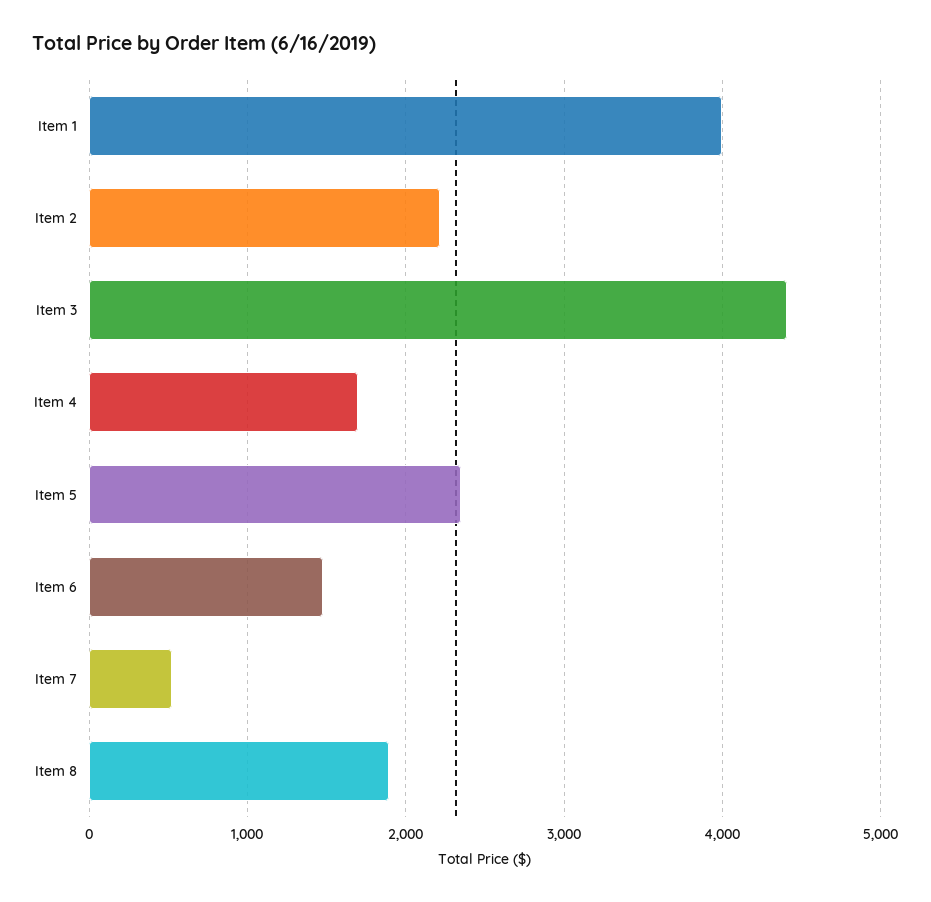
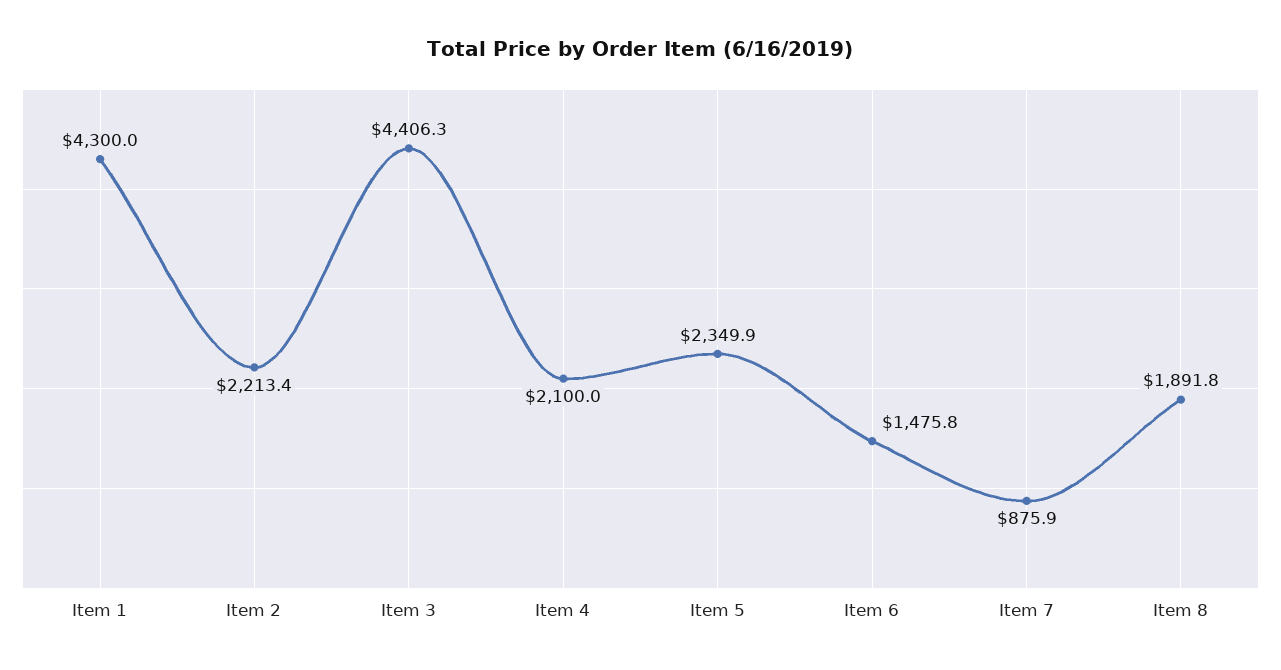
Item 1: 4000 -> 4300
Item 4: 1700 -> 2100
Item 7: 500 -> 875.9

